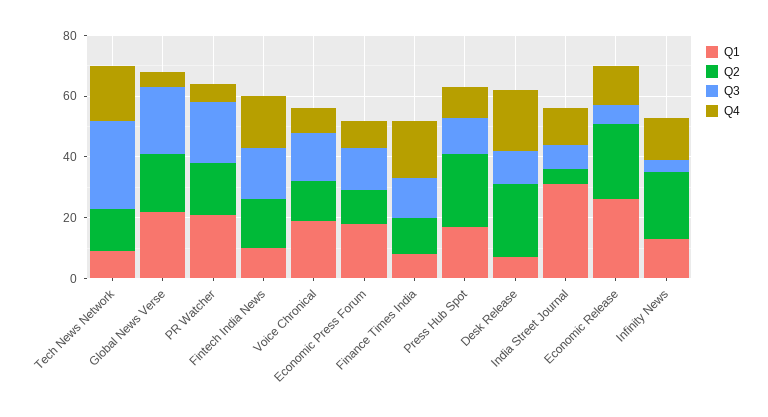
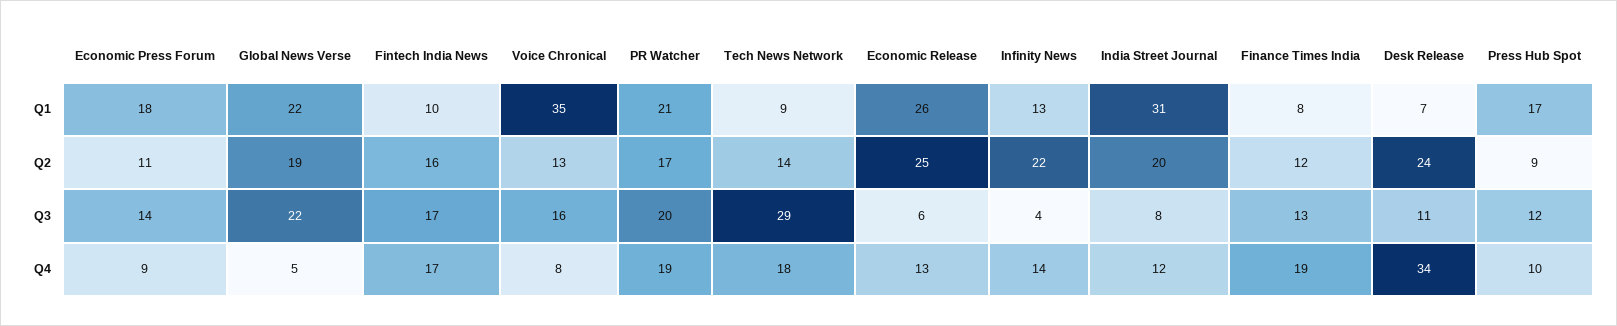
Q4, PR Watcher: 5 -> 19
Q1, Voice Chronical: 20 -> 35
Q2, Press Hub Spot: 25 -> 9
Q4, Desk Release: 20 -> 34
Q2, India Street Journal: 5 -> 20

